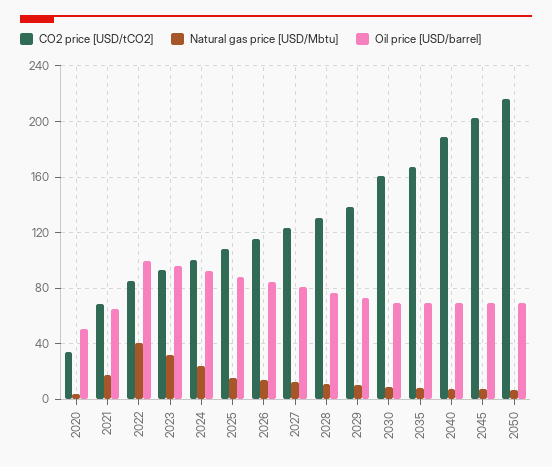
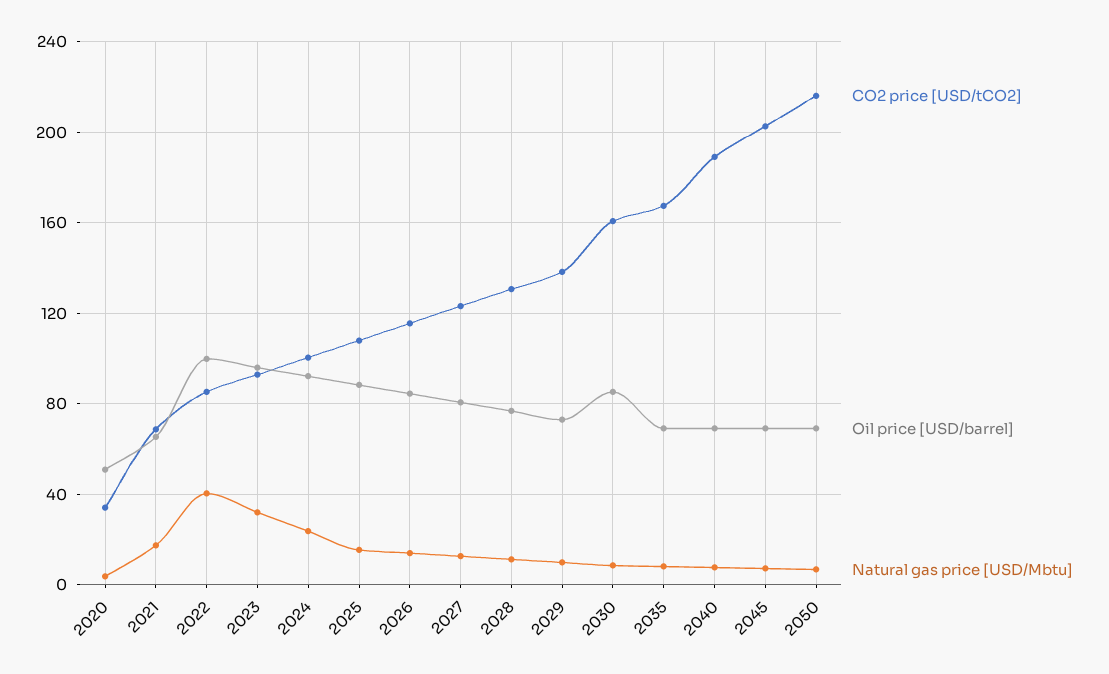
Oil price [USD/barrel], 2030: 70 -> 85

